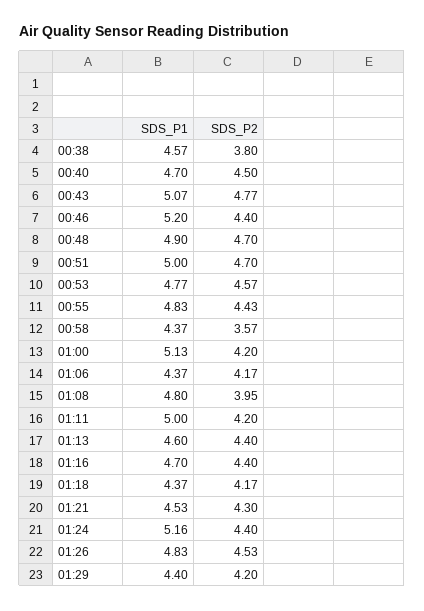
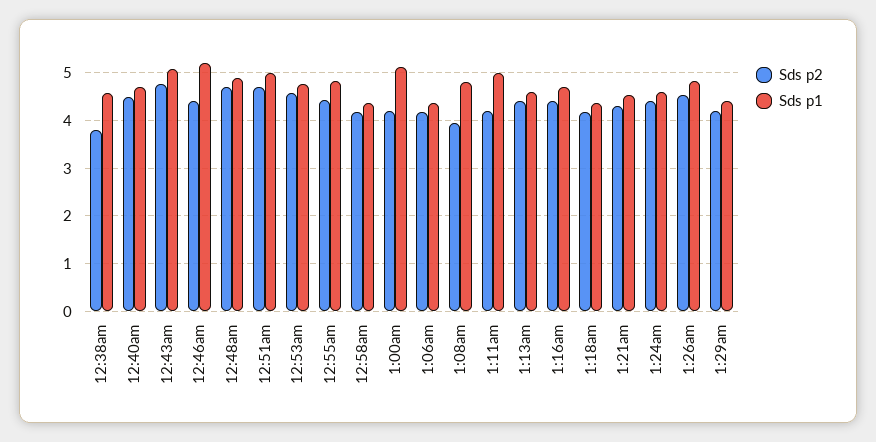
SDS_P2, 00:58: 3.57 -> 4.2
SDS_P1, 01:24: 5.16 -> 4.6

